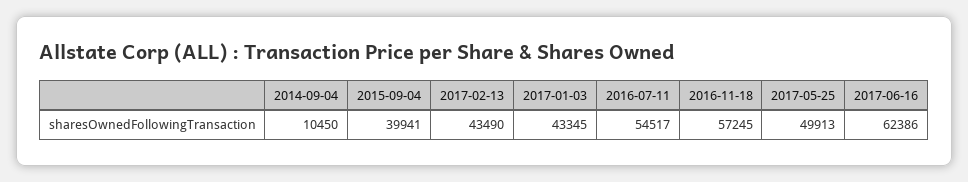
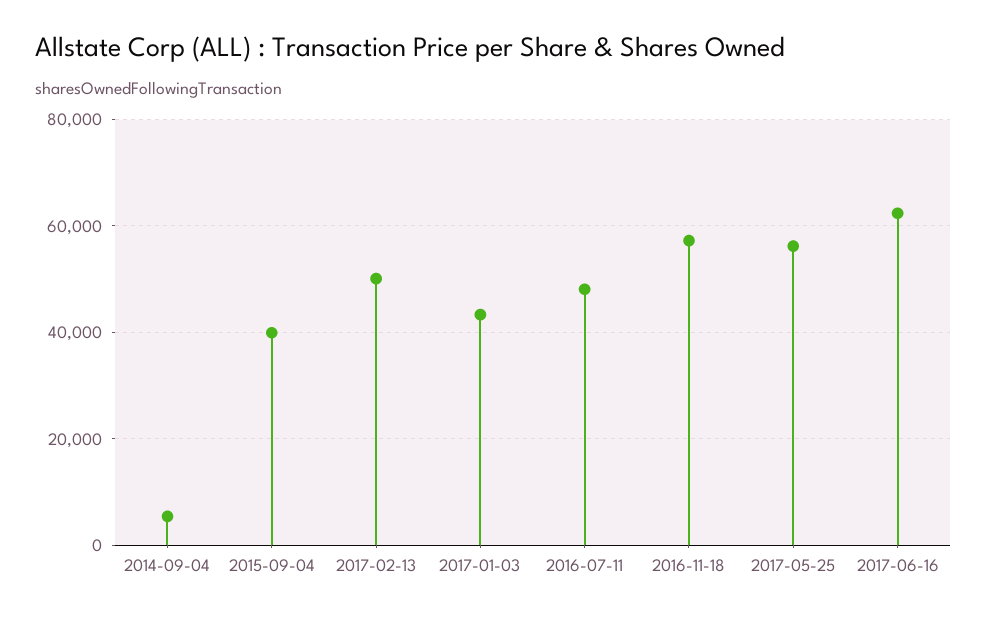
2014-09-04: 10450 -> 6000
2017-02-13: 43490 -> 50000
2016-07-11: 54517 -> 48000
2017-05-25: 49913 -> 56000

